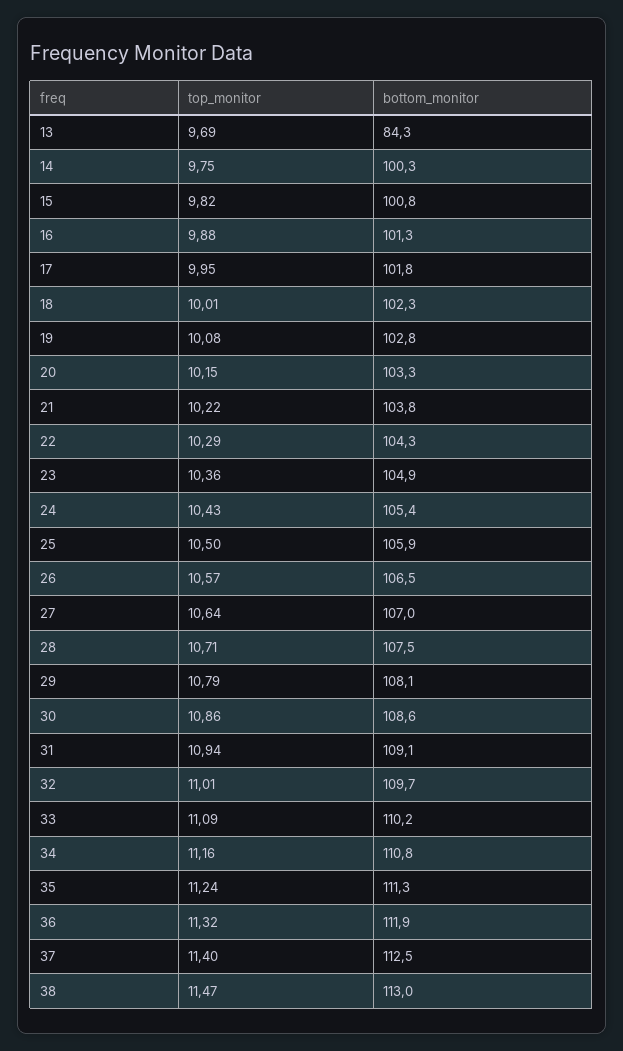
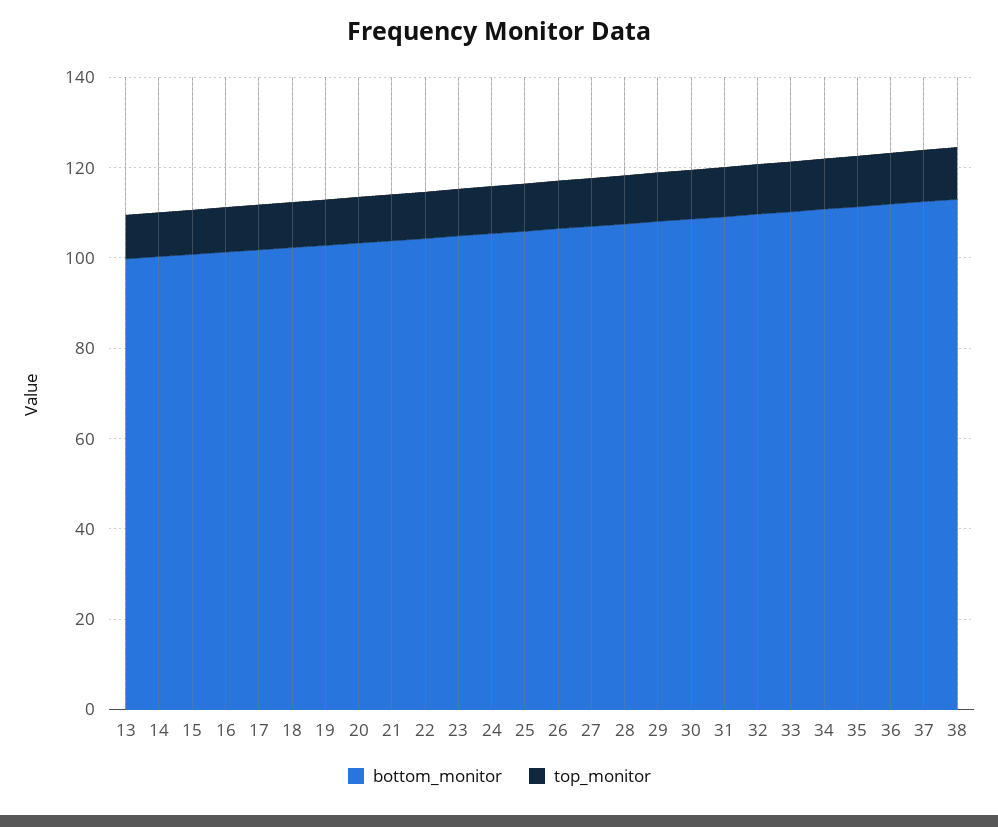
bottom_monitor, 13: 84.3 -> 100

